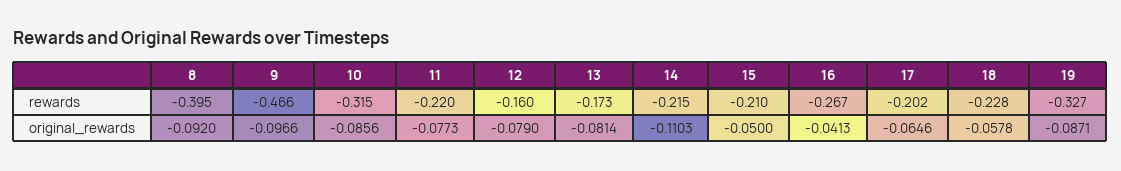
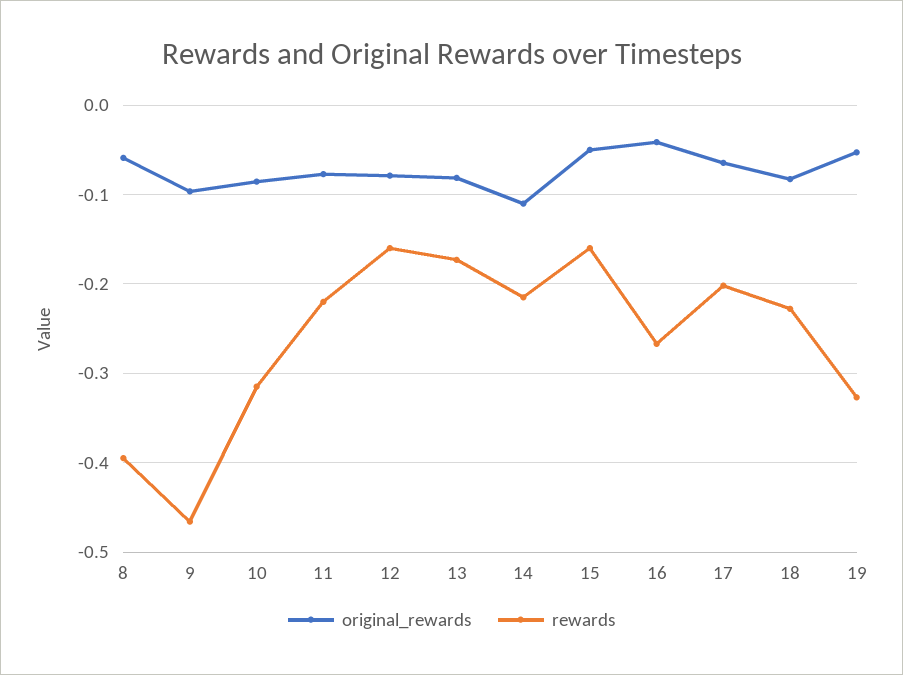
rewards, 15: -0.21 -> -0.16
original_rewards, 8: -0.092 -> -0.06
original_rewards, 18: -0.0578 -> -0.08
original_rewards, 19: -0.0871 -> -0.05

